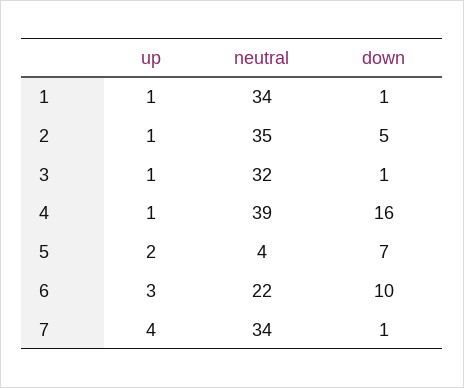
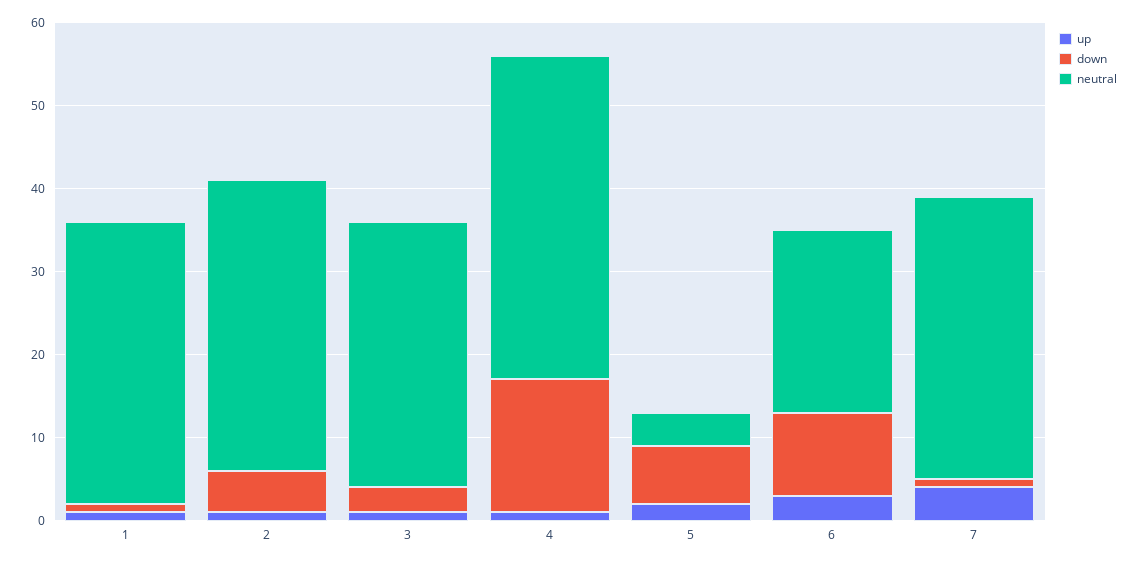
down, 3: 1 -> 3

